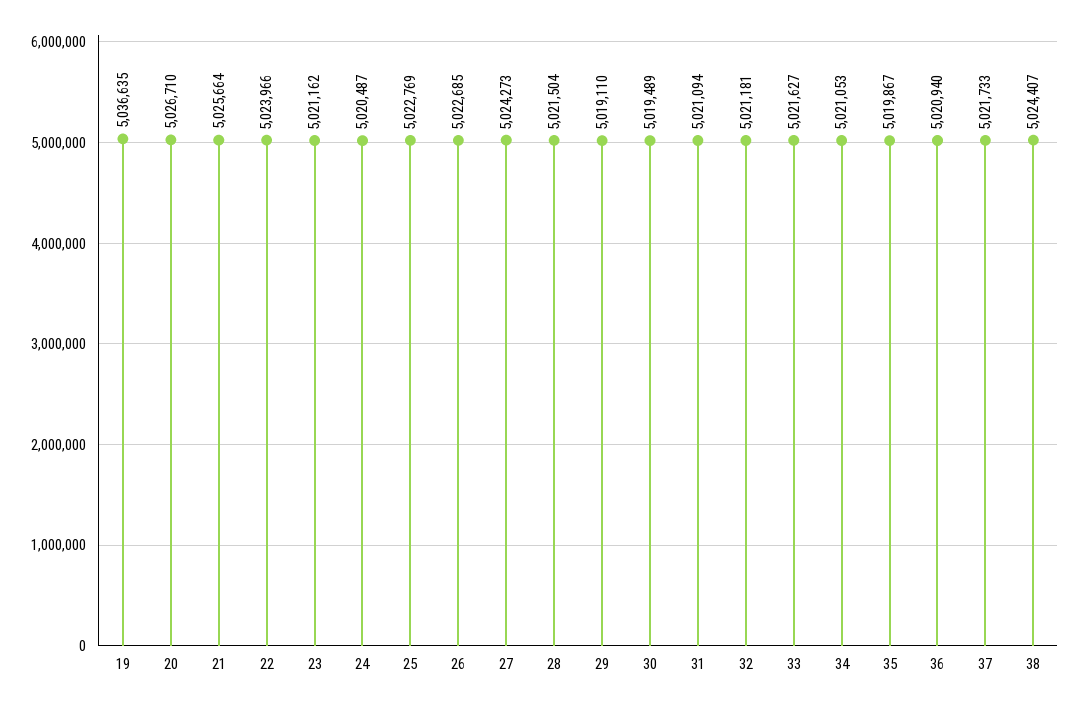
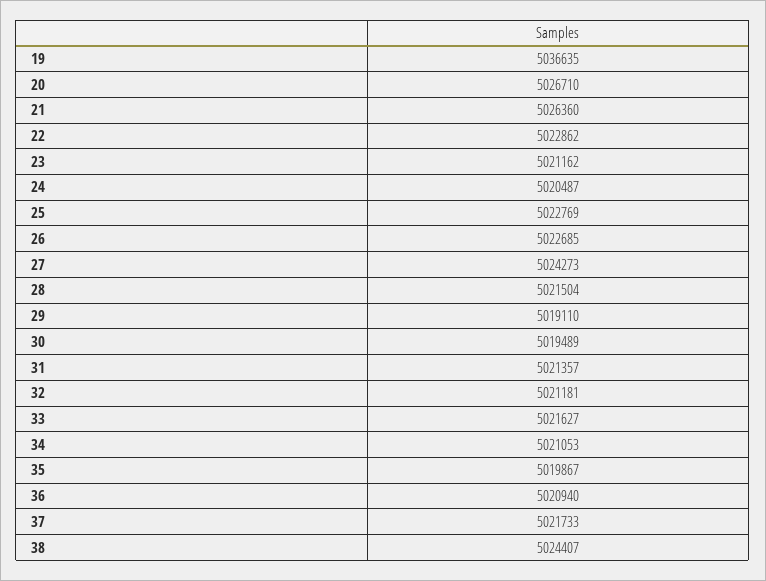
21: 5025664 -> 5026360
22: 5023966 -> 5022862
31: 5021094 -> 5021357

